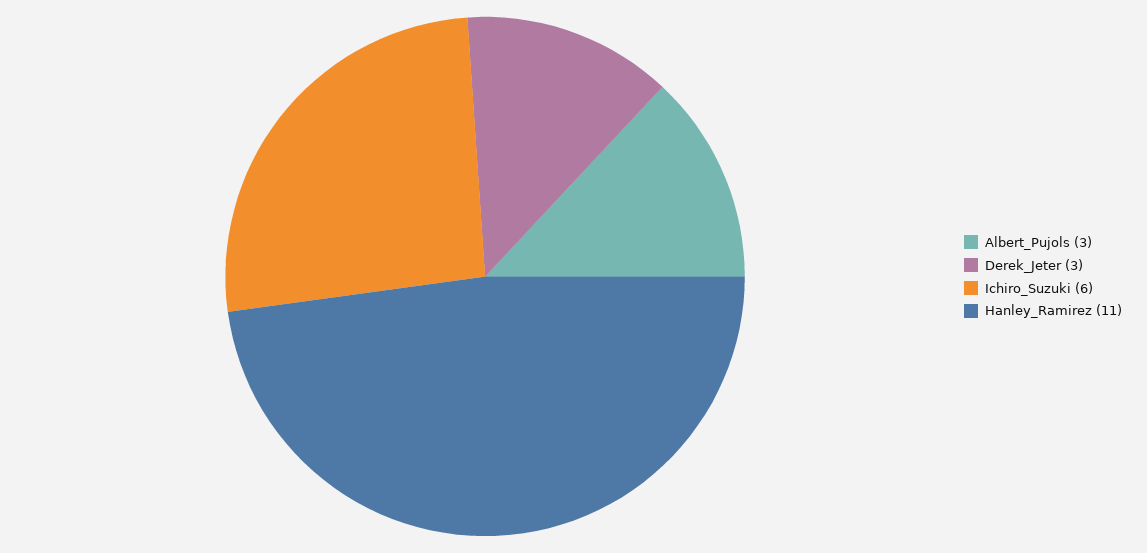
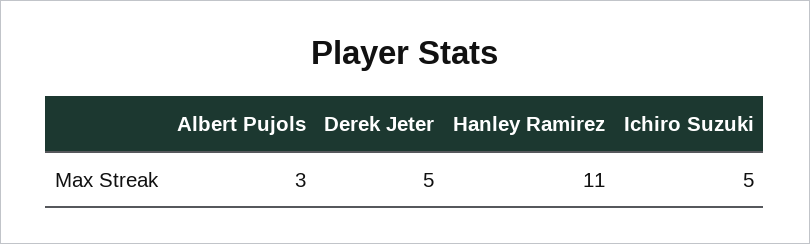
Derek_Jeter: 3 -> 5
Ichiro_Suzuki: 6 -> 5

